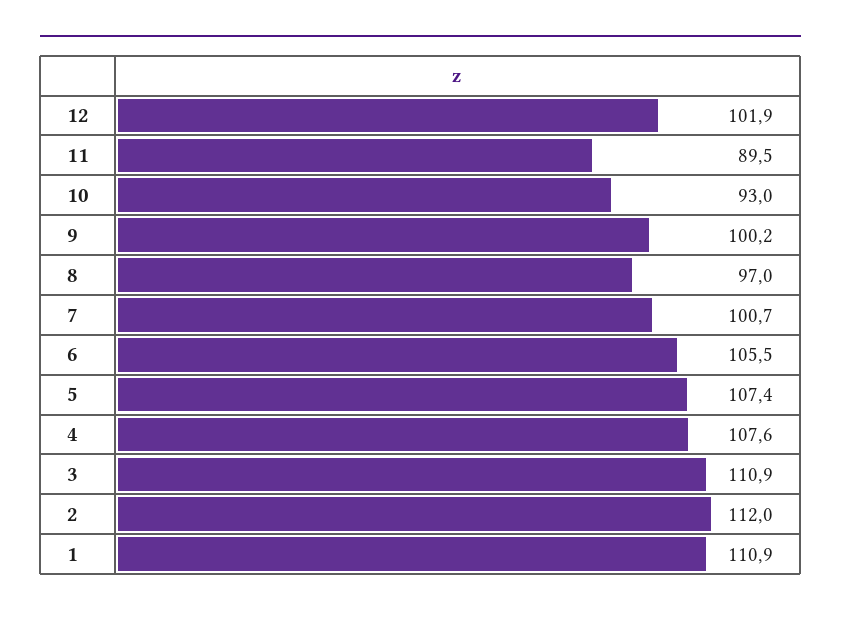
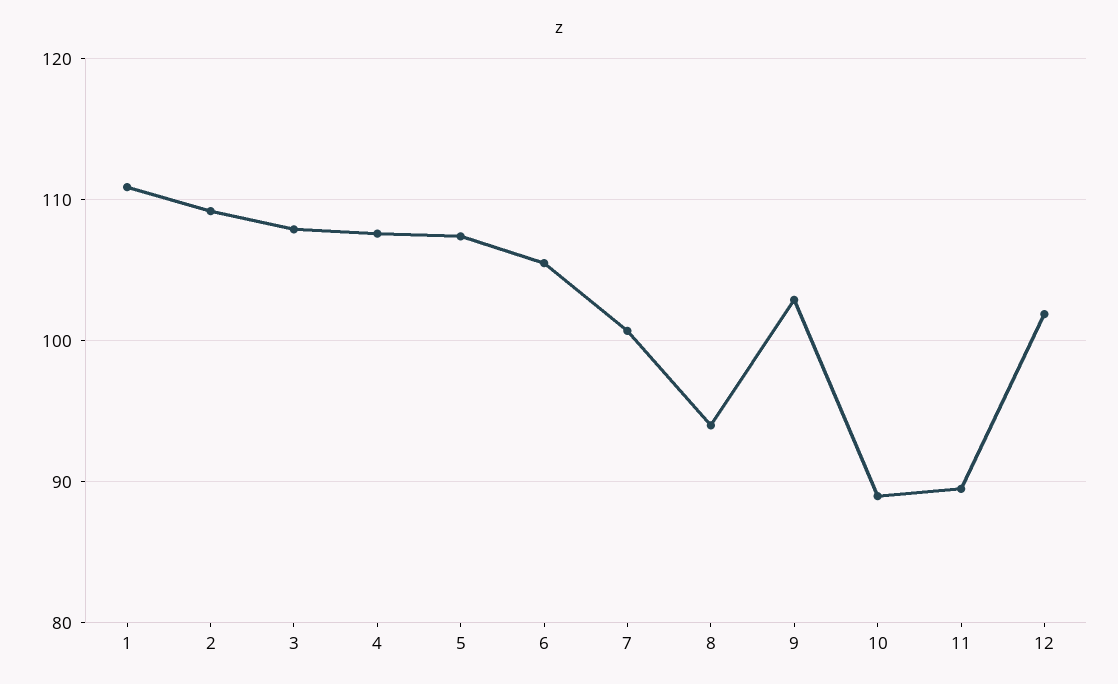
10: 93 -> 89
9: 100.2 -> 103
8: 97 -> 94
3: 110.9 -> 108
2: 112 -> 109

